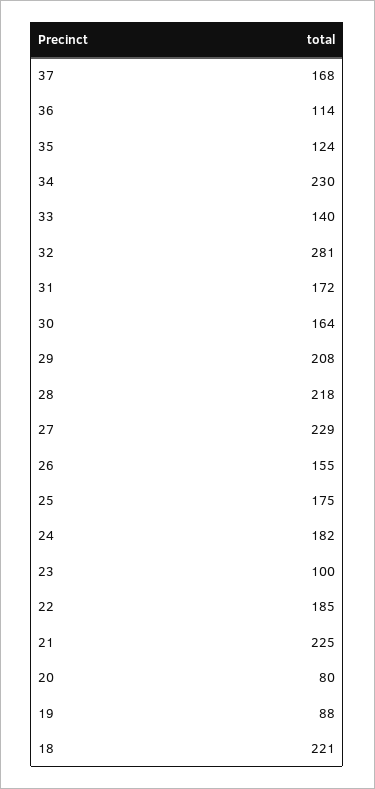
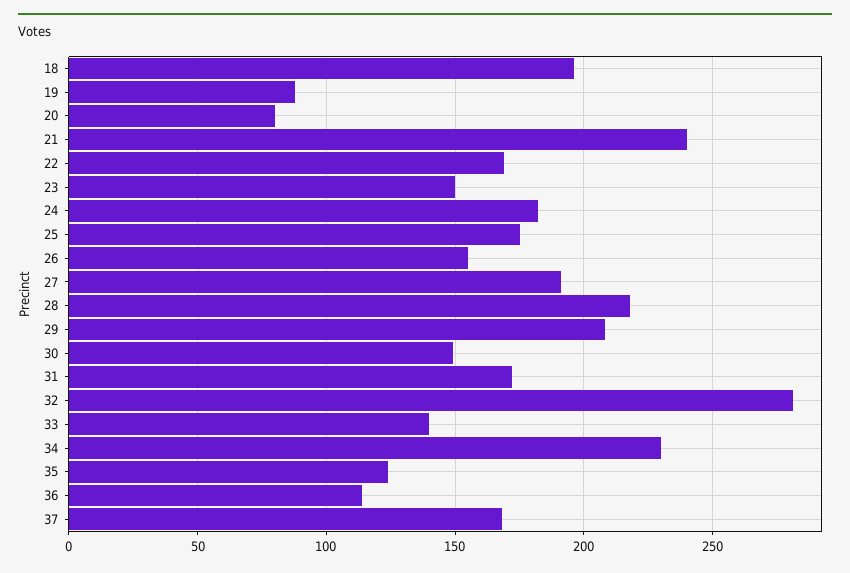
30: 164 -> 150
27: 229 -> 190
23: 100 -> 150
22: 185 -> 170
21: 225 -> 240
18: 221 -> 195

